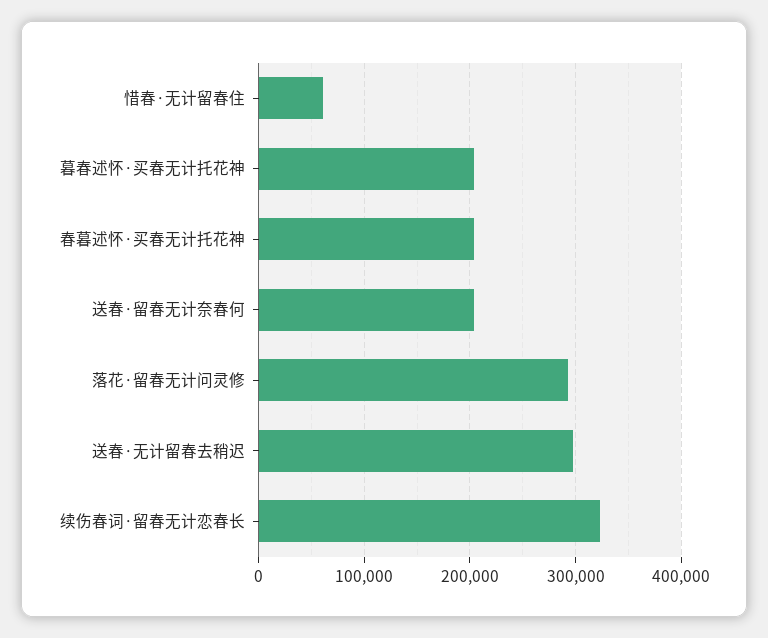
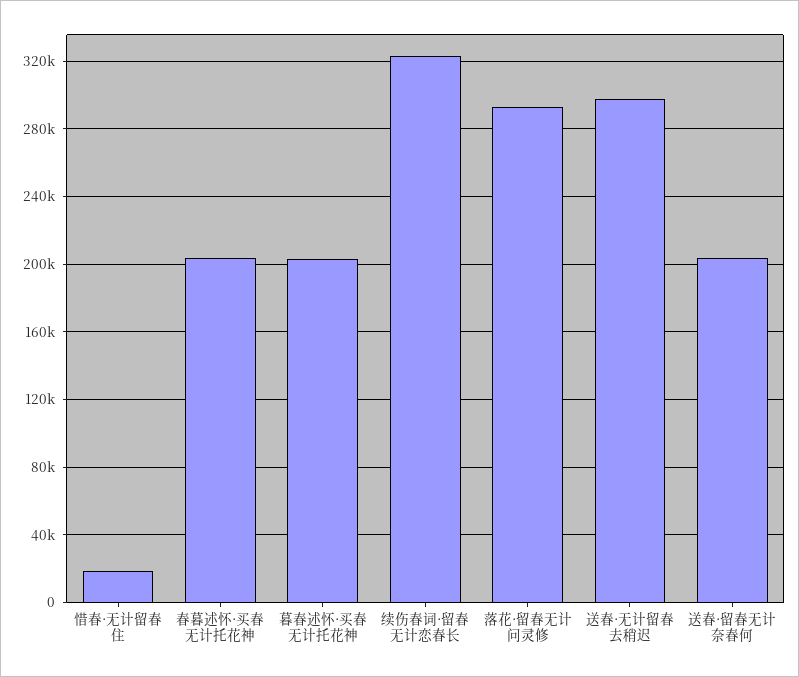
惜春·无计留春住: 60000 -> 20000

